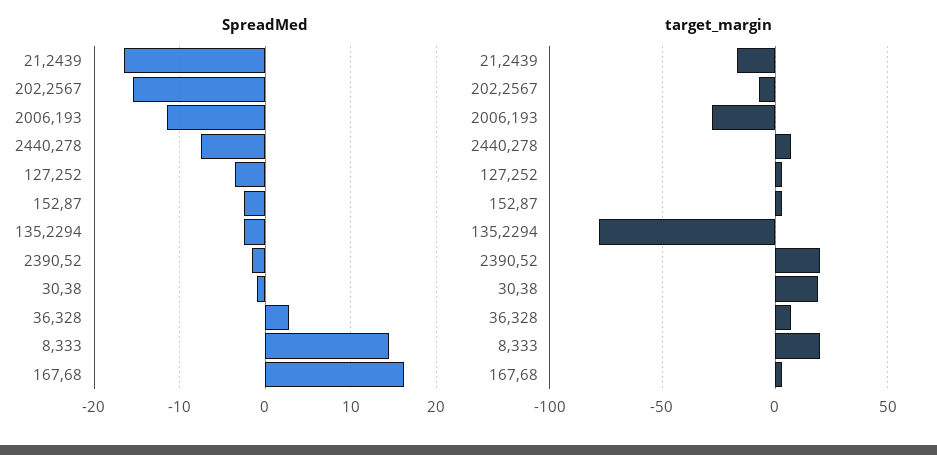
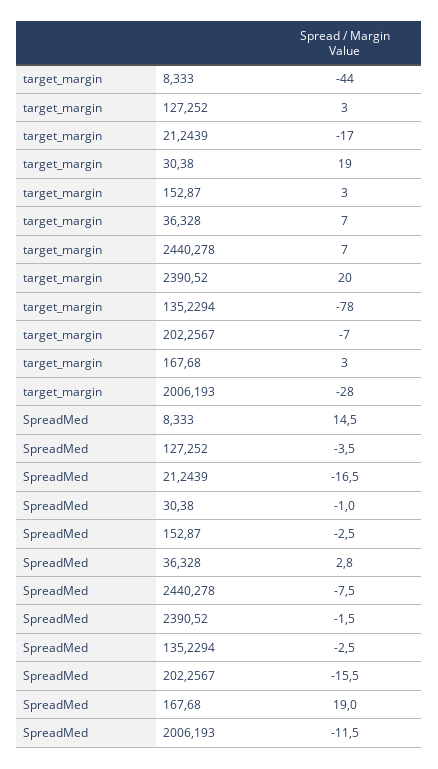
SpreadMed, 167,68: 16 -> 19
target_margin, 8,333: 20 -> -44

